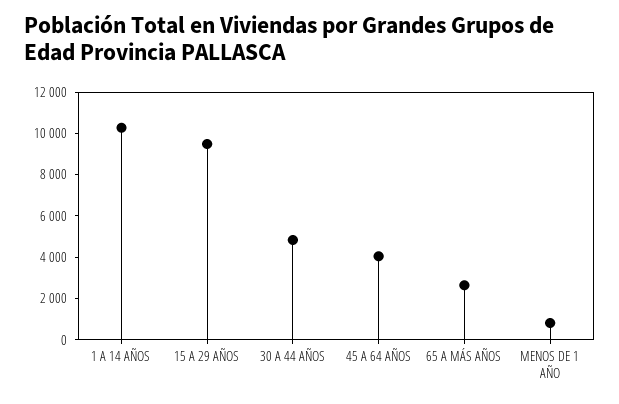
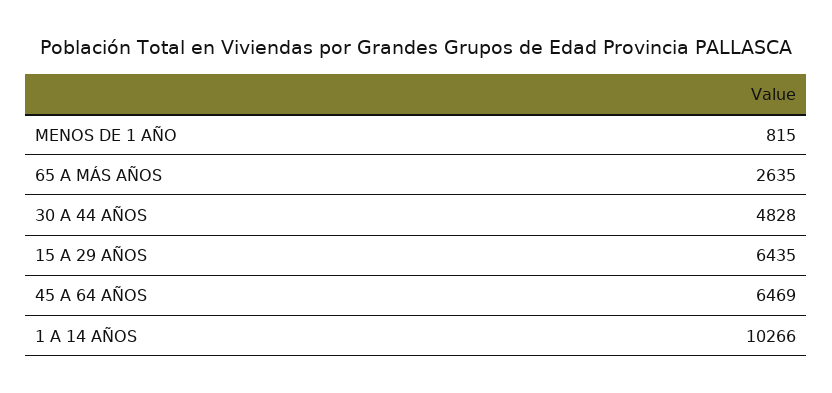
15 A 29 AÑOS: 9500 -> 6435
45 A 64 AÑOS: 4000 -> 6469

